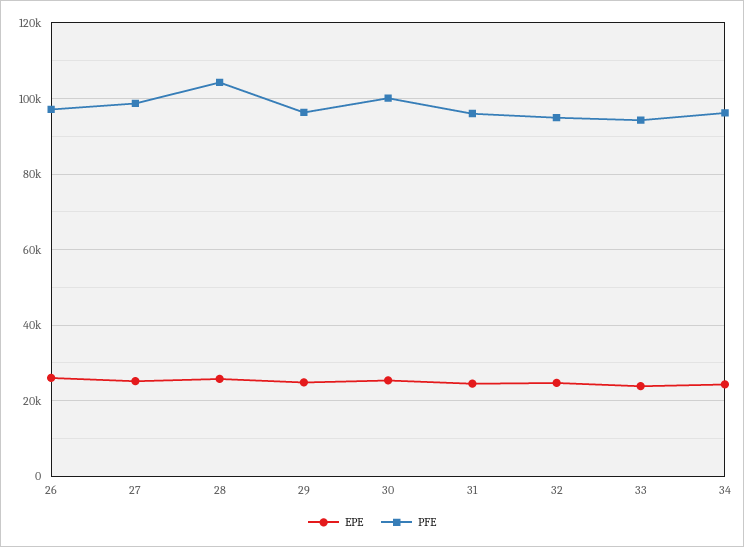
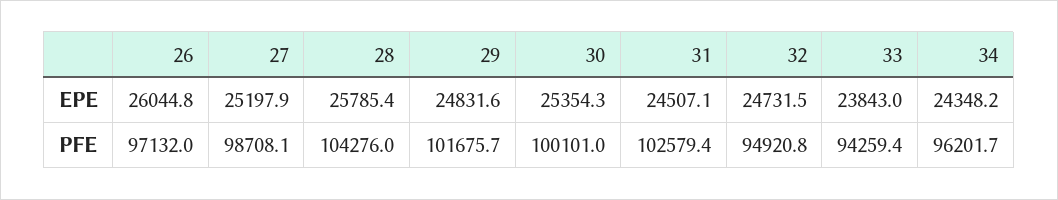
PFE, 29: 96000 -> 101675.7
PFE, 31: 96000 -> 102579.4

